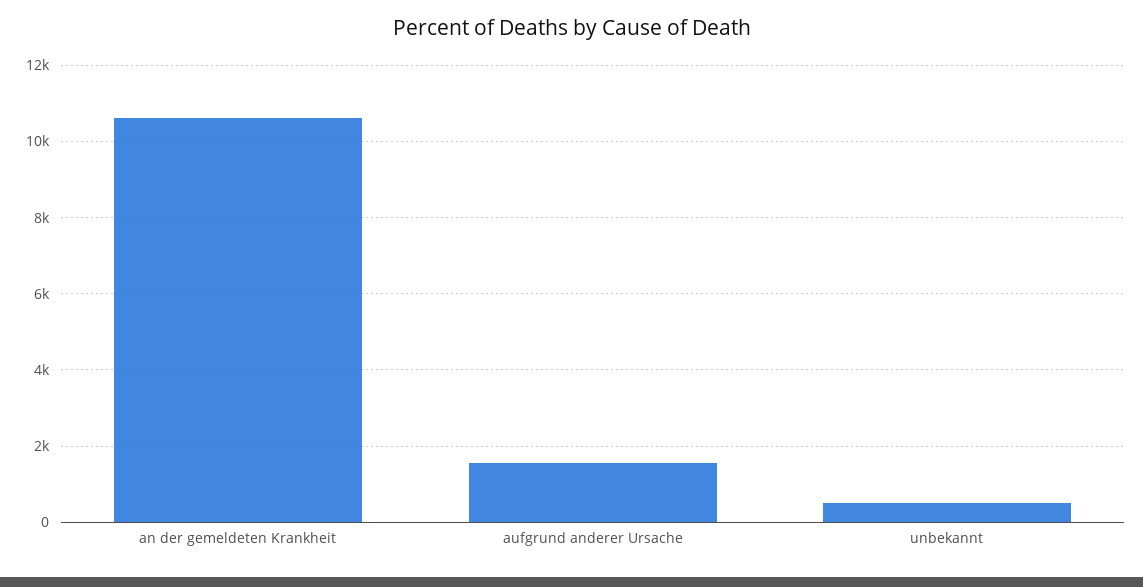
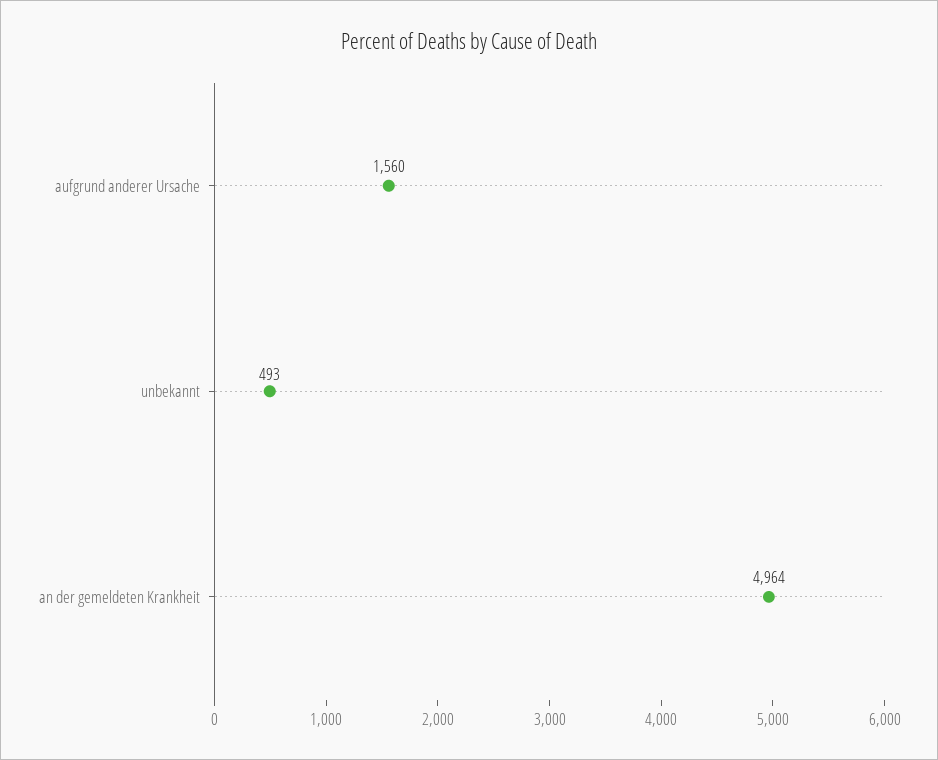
an der gemeldeten Krankheit: 10600 -> 4964

